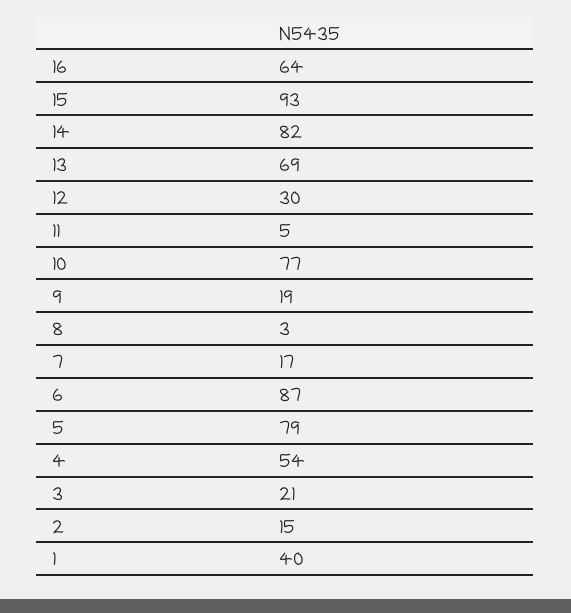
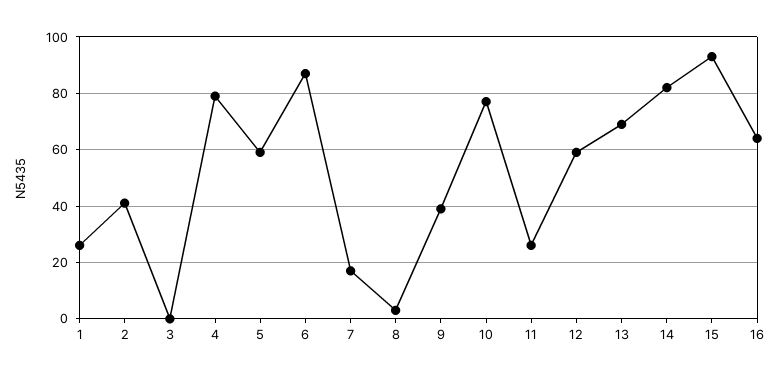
12: 30 -> 60
11: 5 -> 25
9: 19 -> 40
5: 79 -> 60
4: 54 -> 80
3: 21 -> 0
2: 15 -> 40
1: 40 -> 25

